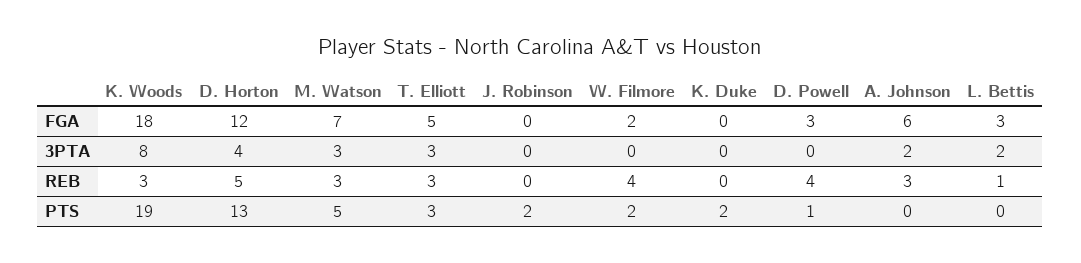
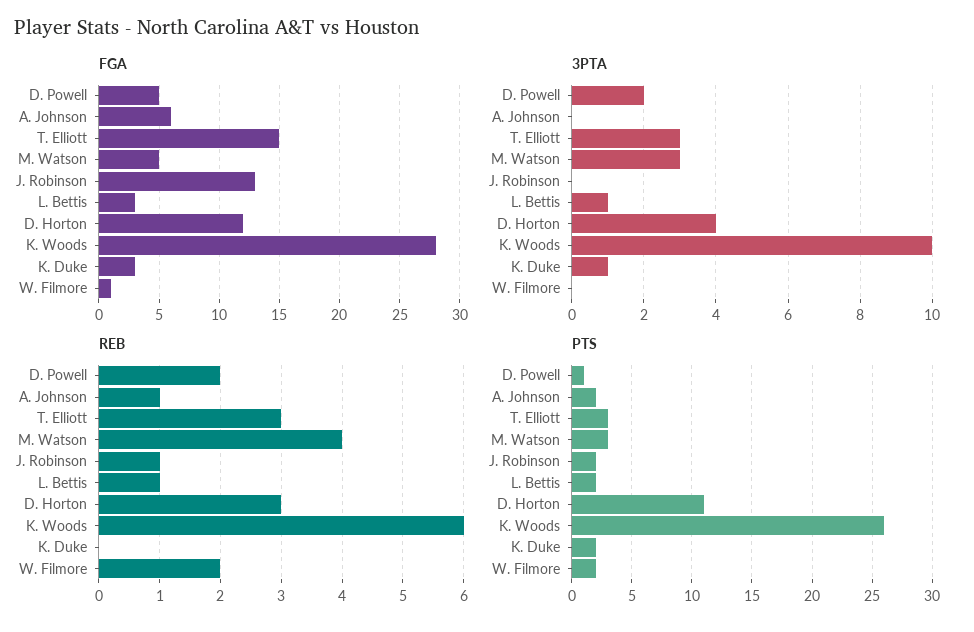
FGA, K. Woods: 18 -> 28
FGA, M. Watson: 7 -> 5
FGA, T. Elliott: 5 -> 15
FGA, J. Robinson: 0 -> 13
FGA, W. Filmore: 2 -> 1
FGA, K. Duke: 0 -> 3
FGA, D. Powell: 3 -> 5
3PTA, K. Woods: 8 -> 10
3PTA, K. Duke: 0 -> 1
3PTA, D. Powell: 0 -> 2
3PTA, A. Johnson: 2 -> 0
3PTA, L. Bettis: 2 -> 1
REB, K. Woods: 3 -> 6
REB, D. Horton: 5 -> 3
REB, M. Watson: 3 -> 4
REB, J. Robinson: 0 -> 1
REB, W. Filmore: 4 -> 2
REB, D. Powell: 4 -> 2
REB, A. Johnson: 3 -> 1
PTS, K. Woods: 19 -> 26
PTS, D. Horton: 13 -> 11
PTS, M. Watson: 5 -> 3
PTS, A. Johnson: 0 -> 2
PTS, L. Bettis: 0 -> 2

